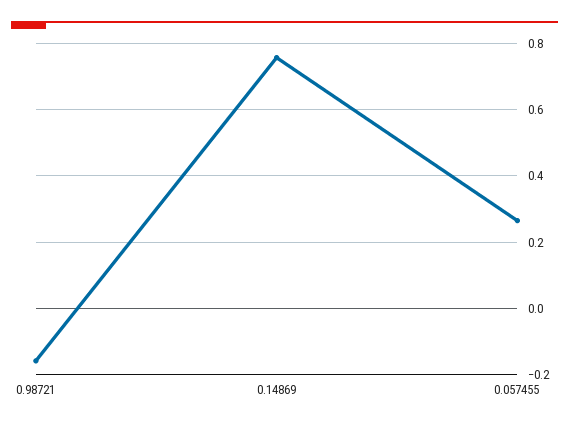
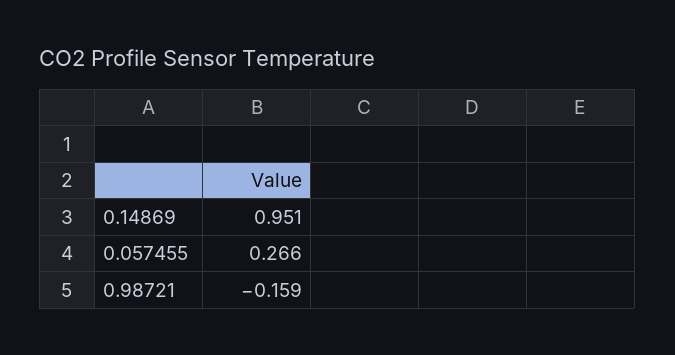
0.14869: 0.76 -> 0.951

